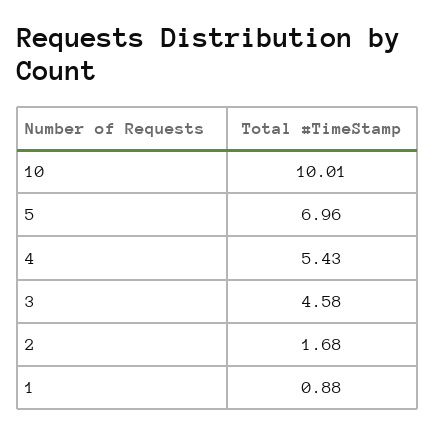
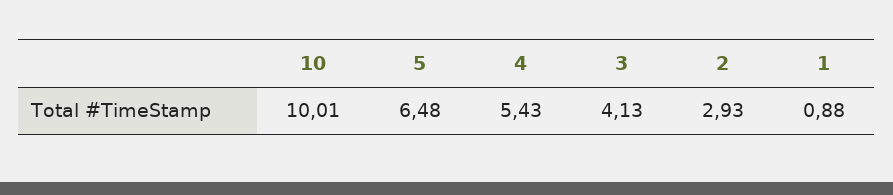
5: 6.96 -> 6.48
3: 4.58 -> 4.13
2: 1.68 -> 2.93

